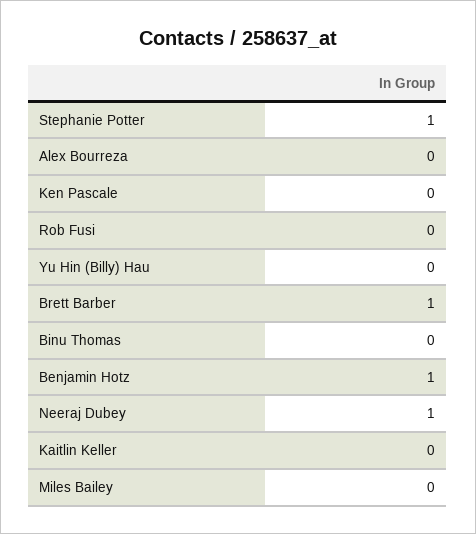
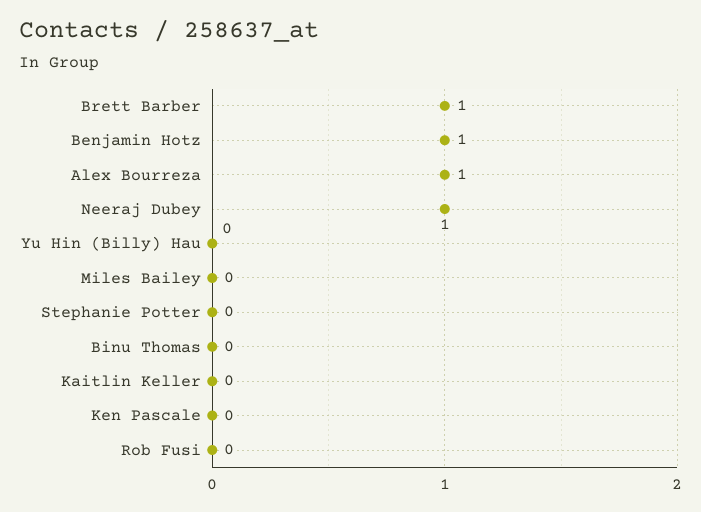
Stephanie Potter: 1 -> 0
Alex Bourreza: 0 -> 1

